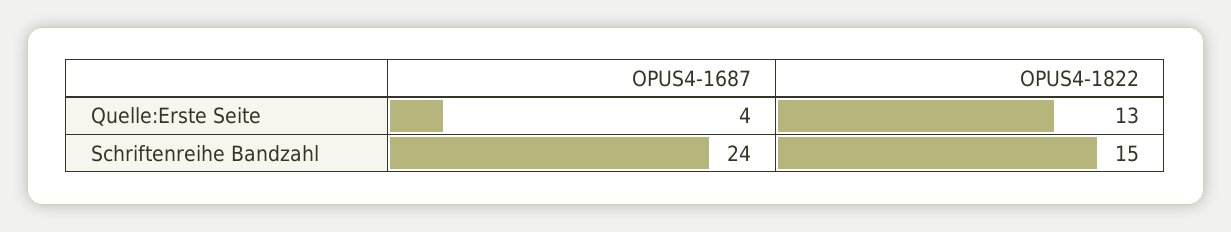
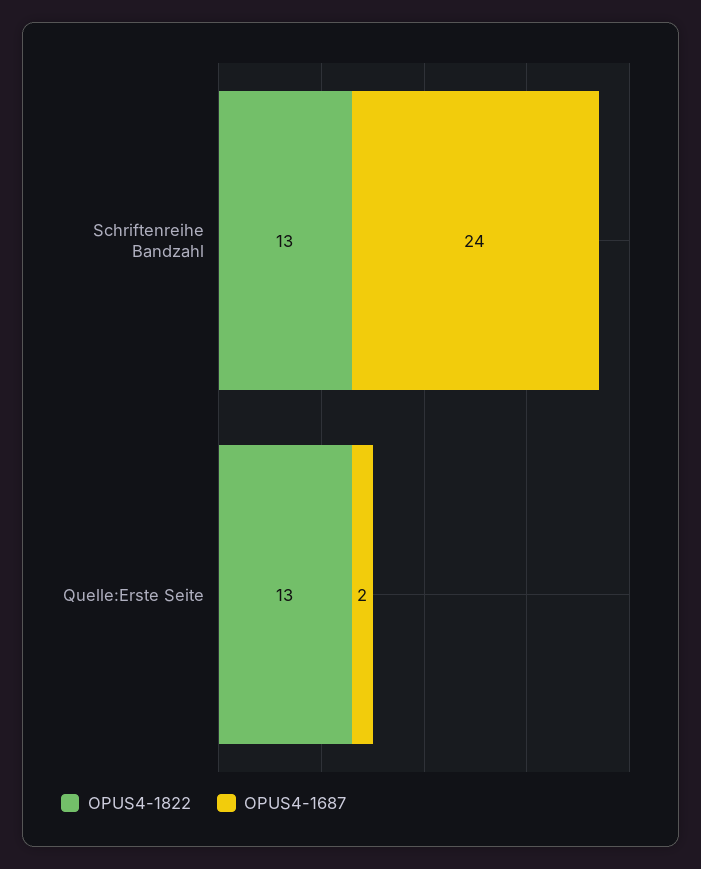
OPUS4-1687, Quelle:Erste Seite: 4 -> 2
OPUS4-1822, Schriftenreihe Bandzahl: 15 -> 13

